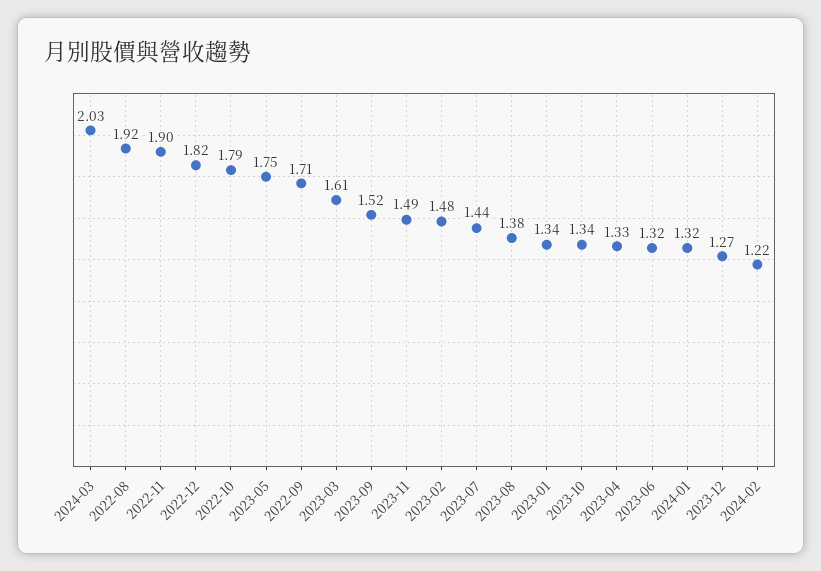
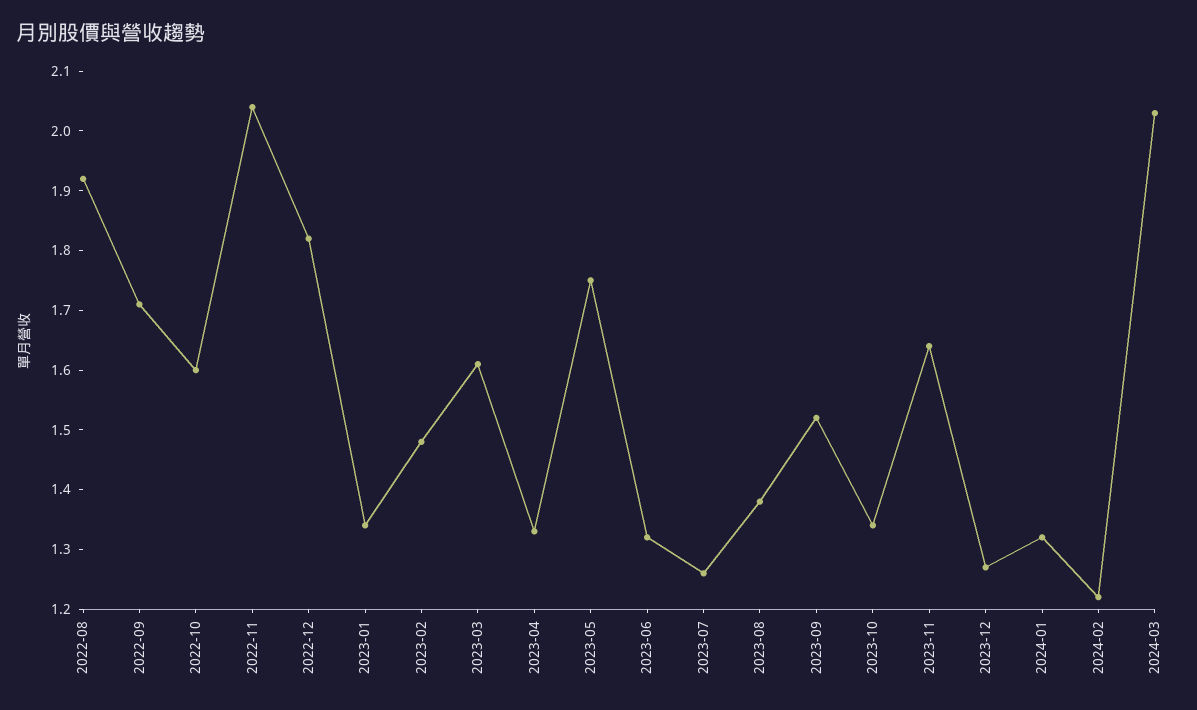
2022-11: 1.9 -> 2.05
2022-10: 1.79 -> 1.6
2023-11: 1.49 -> 1.65
2023-07: 1.44 -> 1.25

